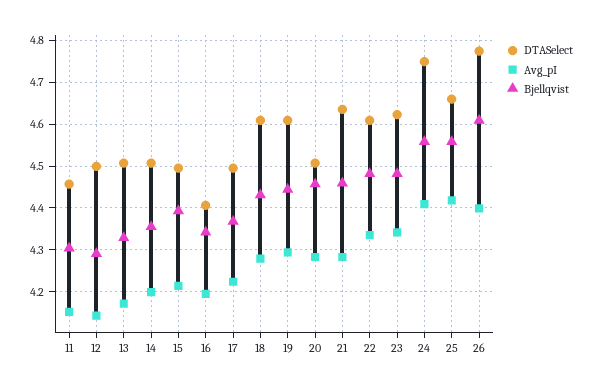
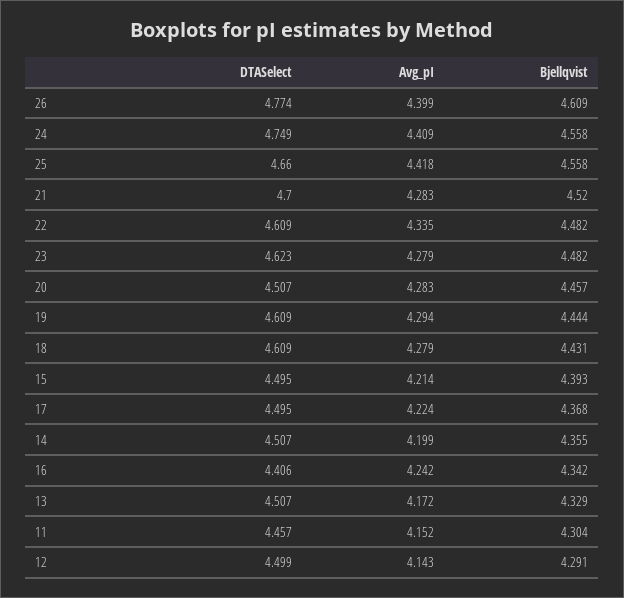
Avg_pI, 16: 4.2 -> 4.242
DTASelect, 21: 4.64 -> 4.7
Bjellqvist, 21: 4.46 -> 4.52
Avg_pI, 23: 4.34 -> 4.279

